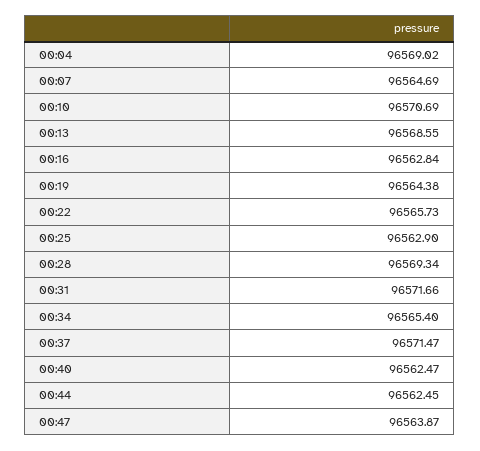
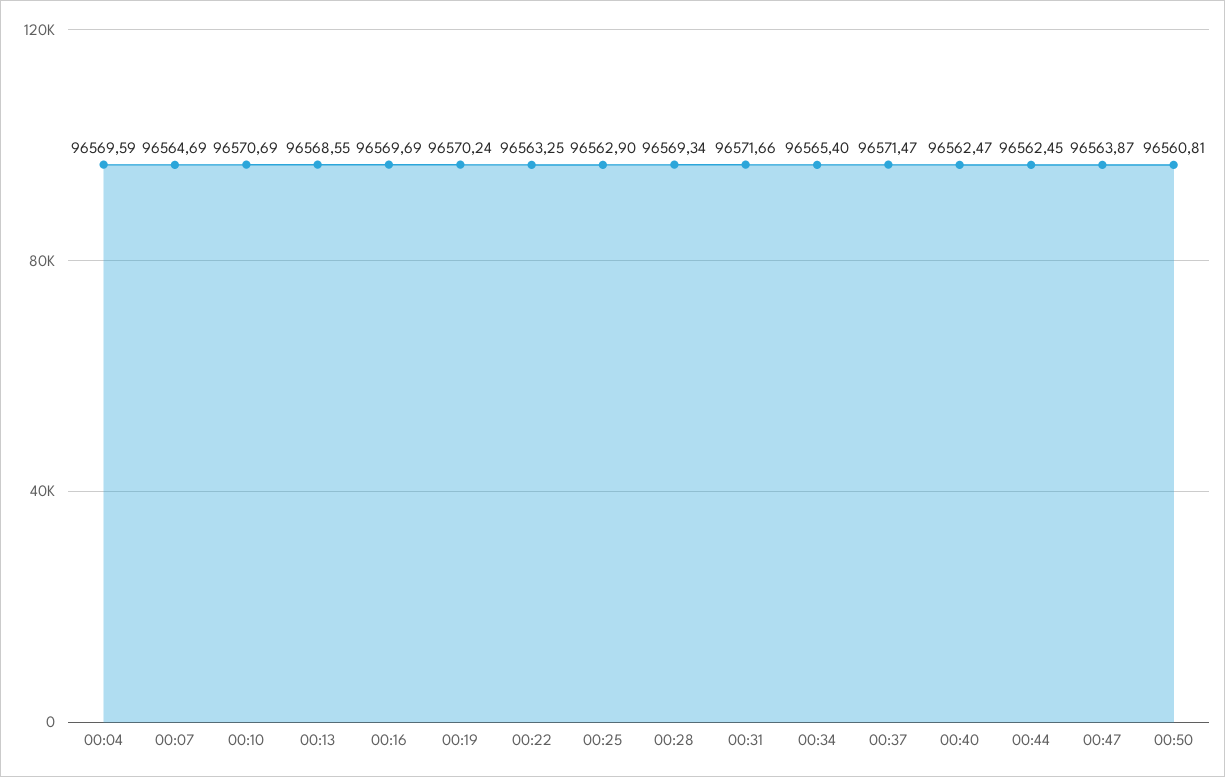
00:04: 96569.02 -> 96569.59
00:16: 96562.84 -> 96569.69
00:19: 96564.38 -> 96570.24
00:22: 96565.73 -> 96563.25
00:50: none -> 96560.81

